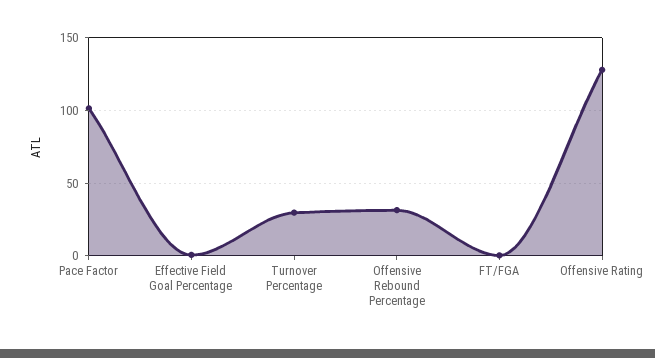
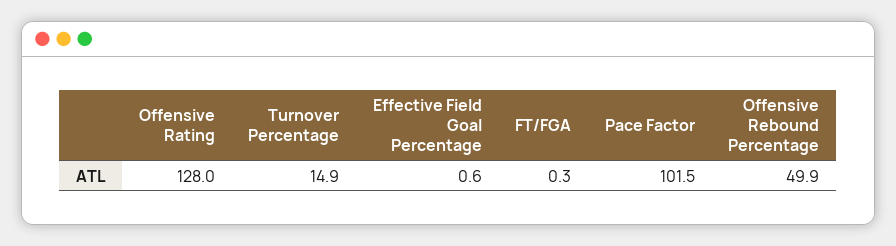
Turnover Percentage: 30 -> 14.9
Offensive Rebound Percentage: 30 -> 49.9

